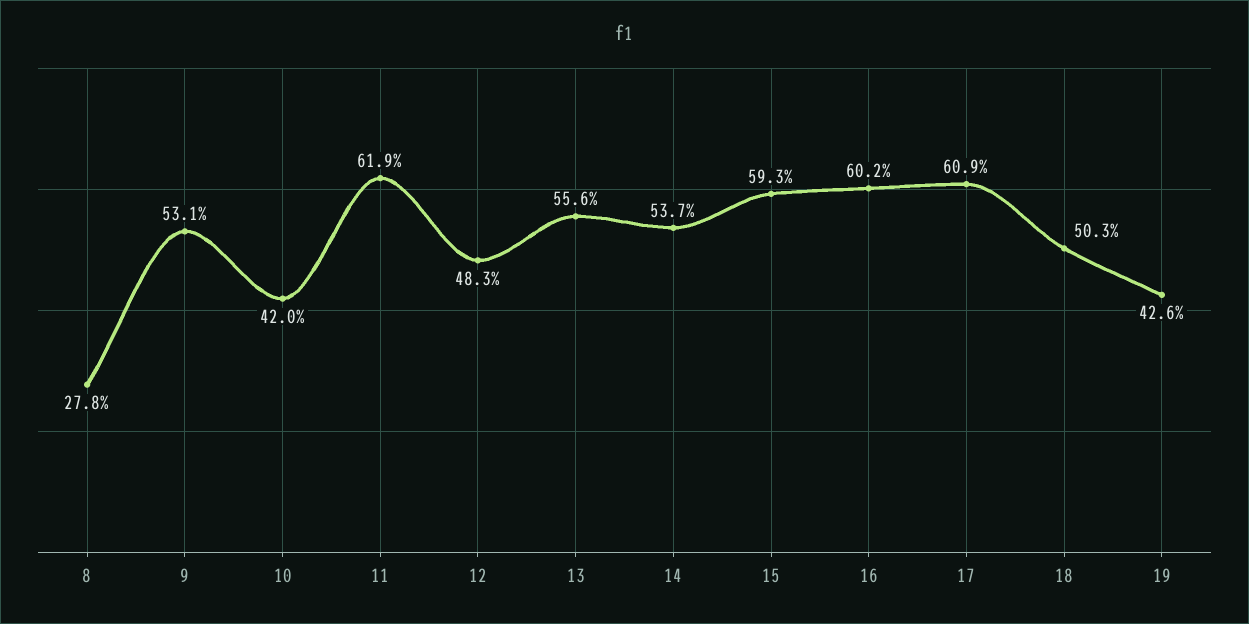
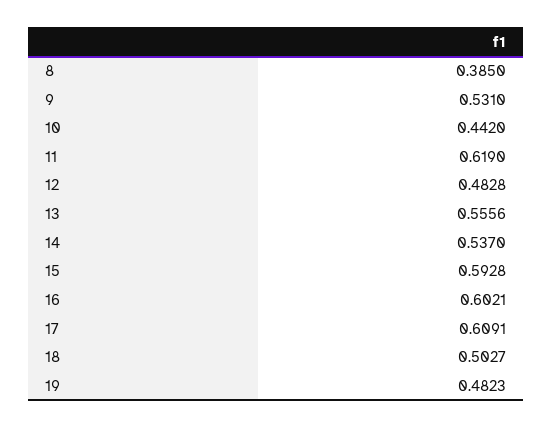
8: 0.278 -> 0.385
10: 0.42 -> 0.442
19: 0.426 -> 0.4823

